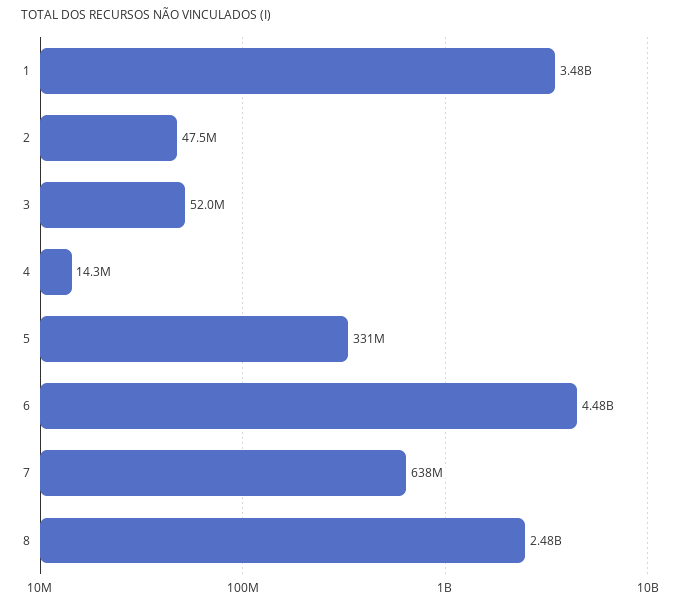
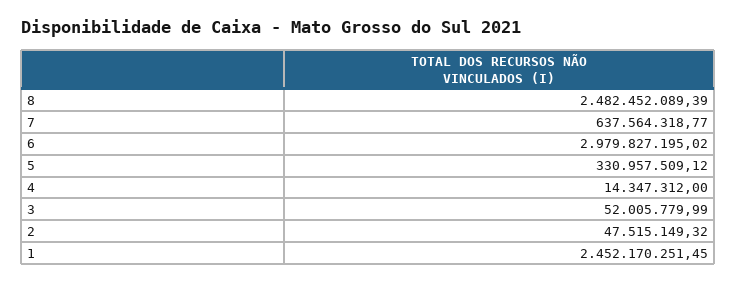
1: 3480000000 -> 2452170251.45
6: 4480000000 -> 2979827195.02

